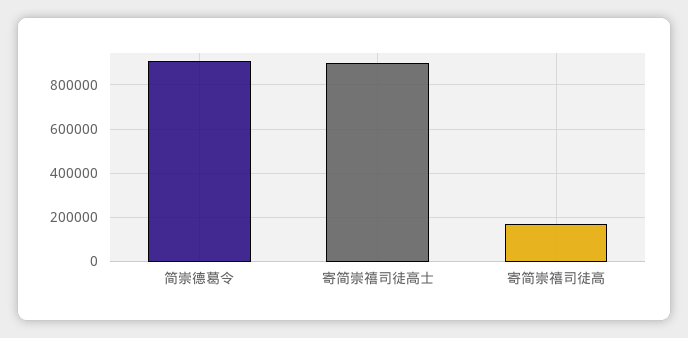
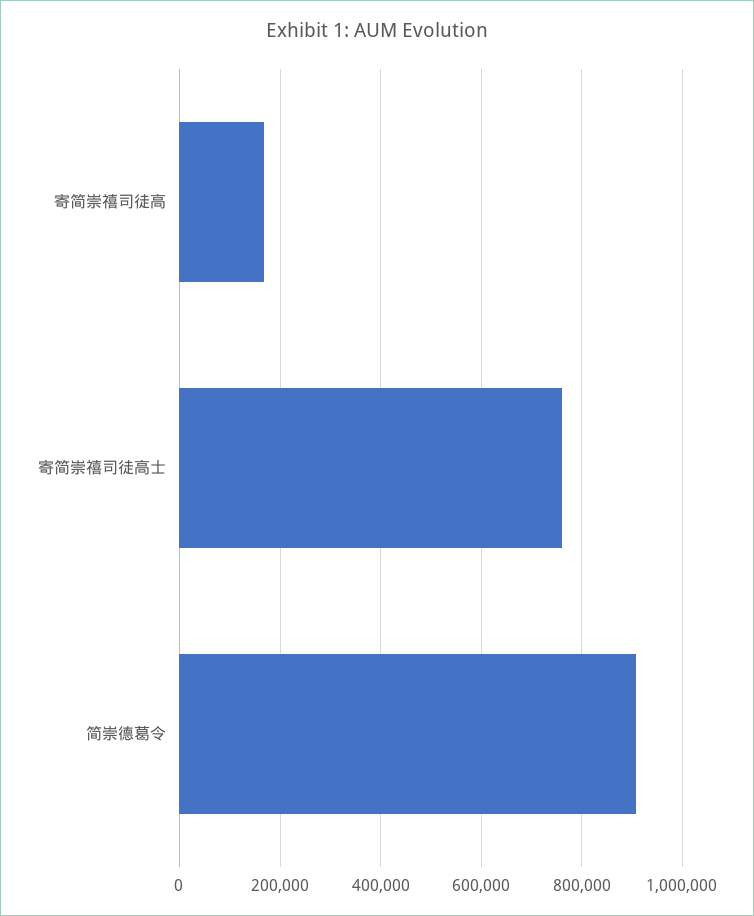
寄简崇禧司徒高士: 900000 -> 760000

